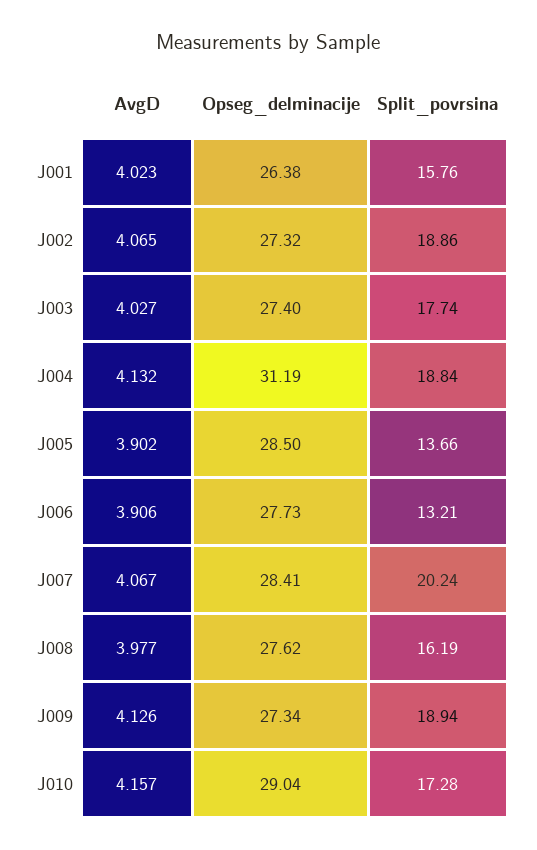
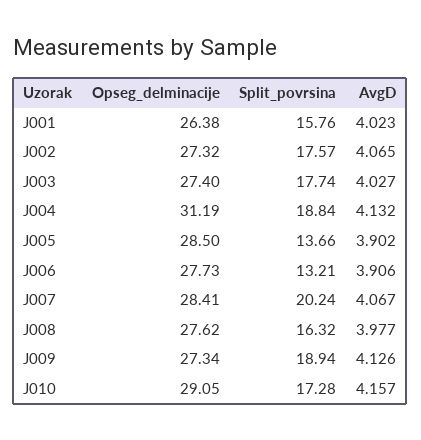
Split_povrsina, J002: 18.86 -> 17.57
Split_povrsina, J008: 16.19 -> 16.32
Opseg_delminacije, J010: 29.04 -> 29.05

